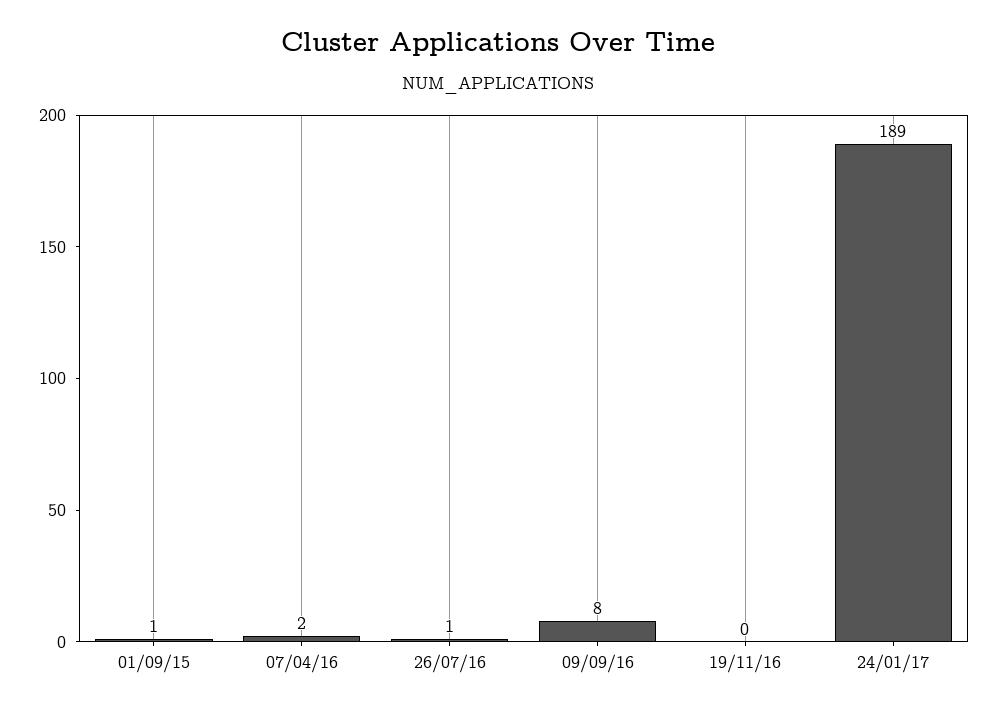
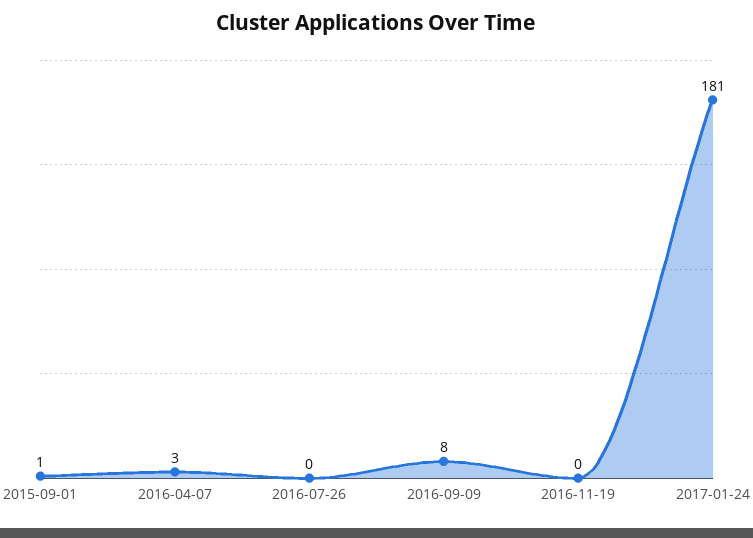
07/04/16: 2 -> 3
26/07/16: 1 -> 0
24/01/17: 189 -> 181

